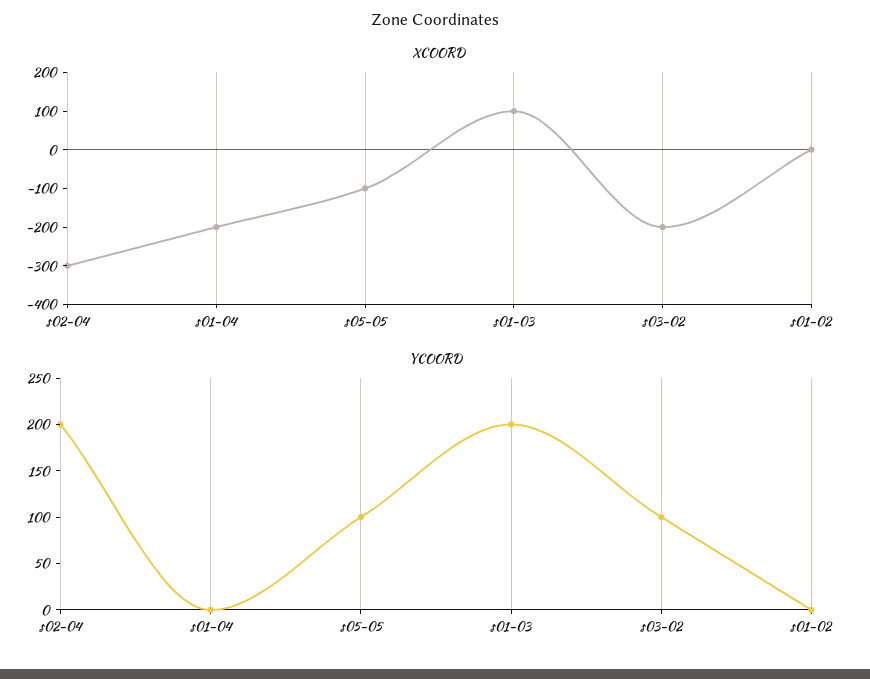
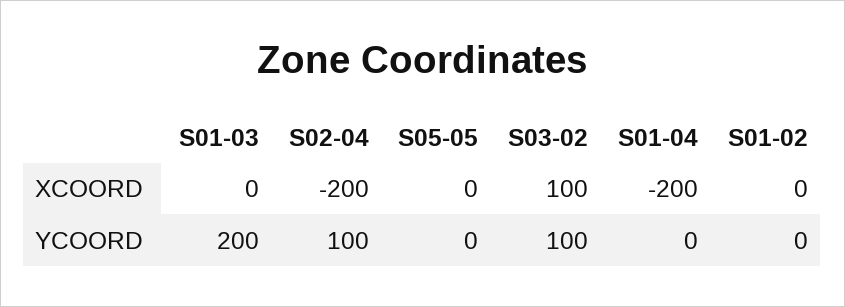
XCOORD, s02-04: -300 -> -200
XCOORD, s05-05: -100 -> 0
XCOORD, s01-03: 100 -> 0
XCOORD, s03-02: -200 -> 100
YCOORD, s02-04: 200 -> 100
YCOORD, s05-05: 100 -> 0

